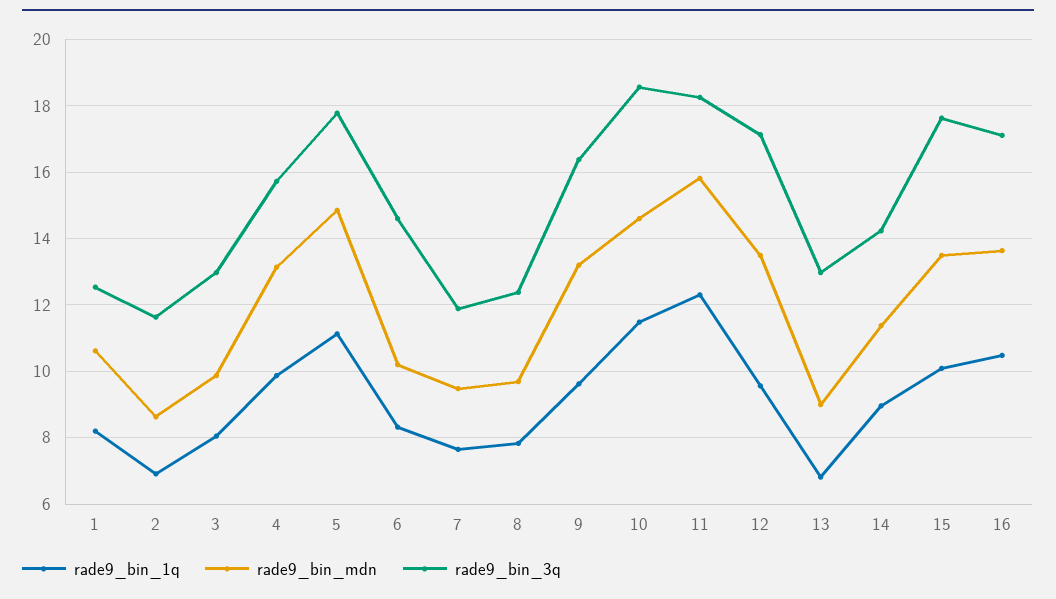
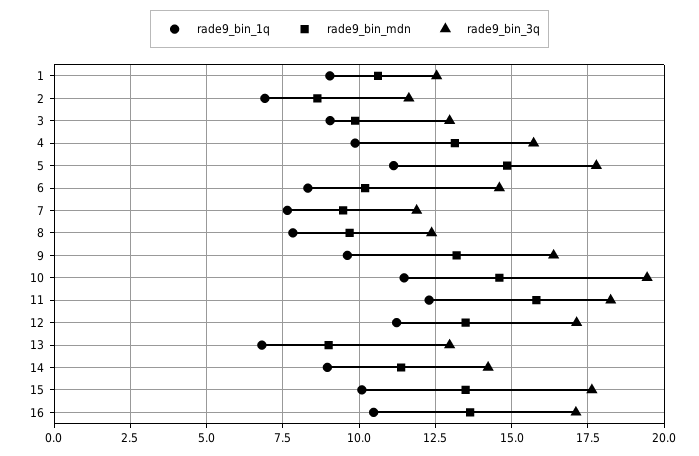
rade9_bin_1q, 1: 8.2 -> 9
rade9_bin_1q, 3: 8 -> 9
rade9_bin_3q, 10: 18.6 -> 19.5
rade9_bin_1q, 12: 9.6 -> 11.25

